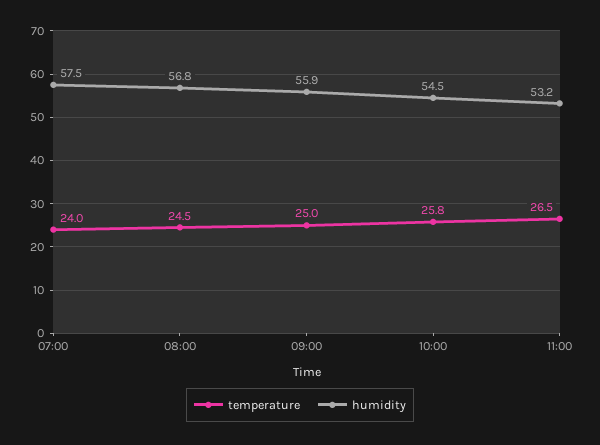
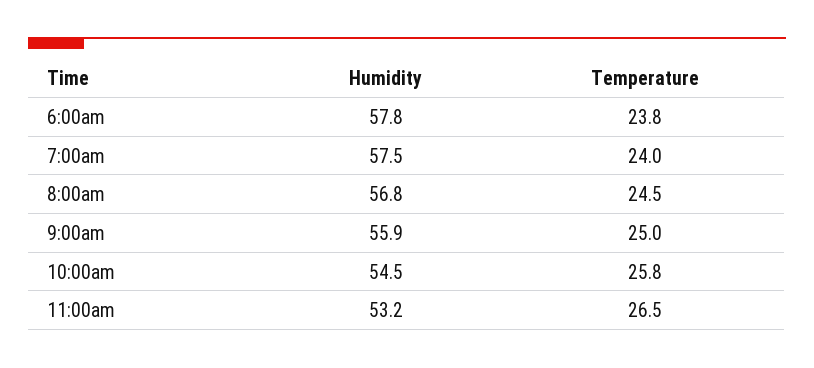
humidity, 6:00am: none -> 57.8
temperature, 6:00am: none -> 23.8

